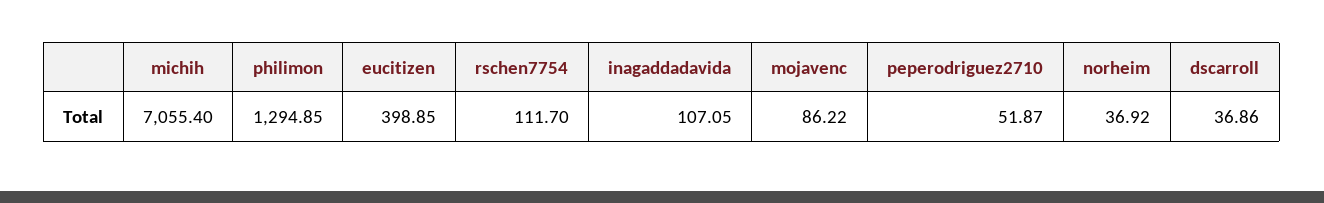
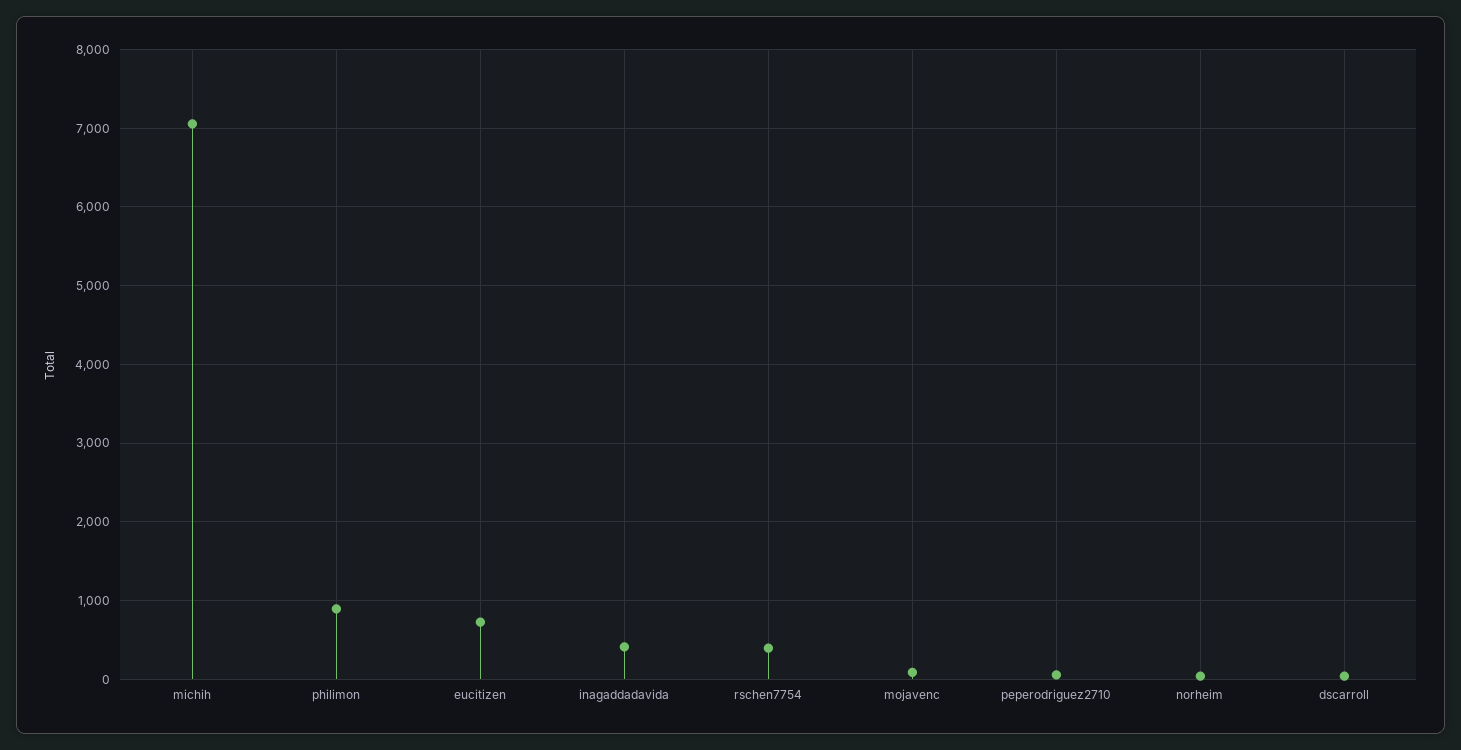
philimon: 1294.85 -> 900
eucitizen: 398.85 -> 700
rschen7754: 111.7 -> 400
inagaddadavida: 107.05 -> 400

